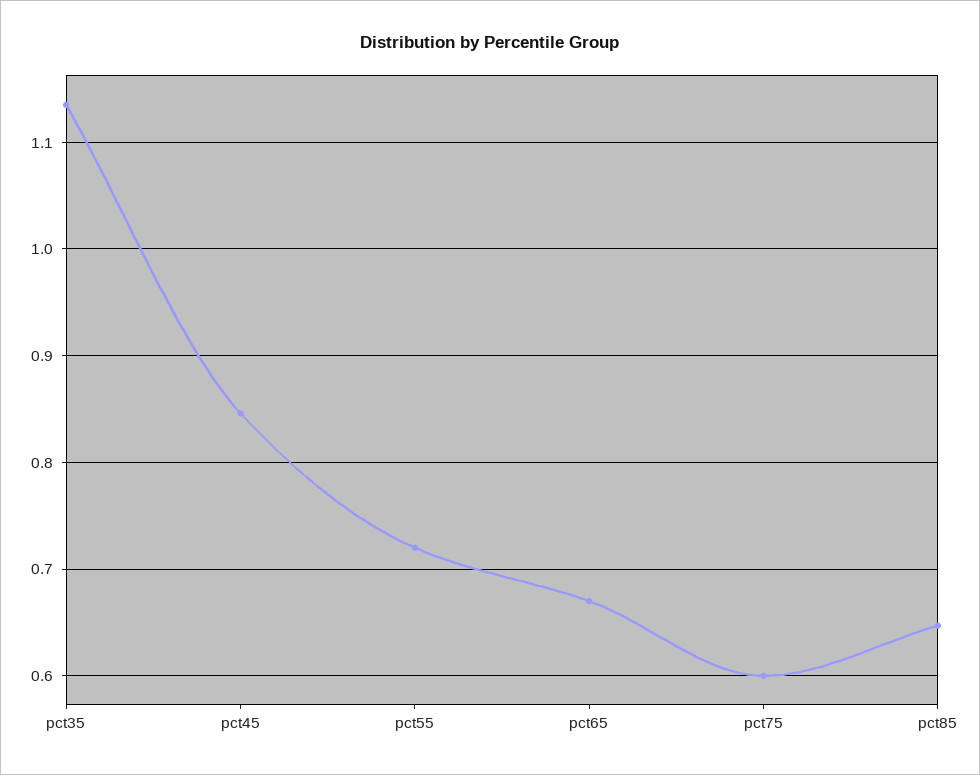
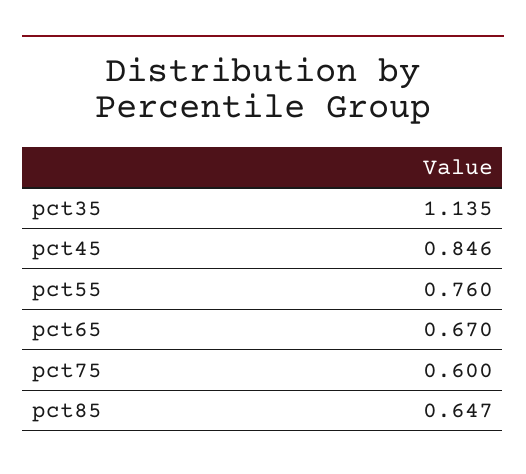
pct55: 0.72 -> 0.76

